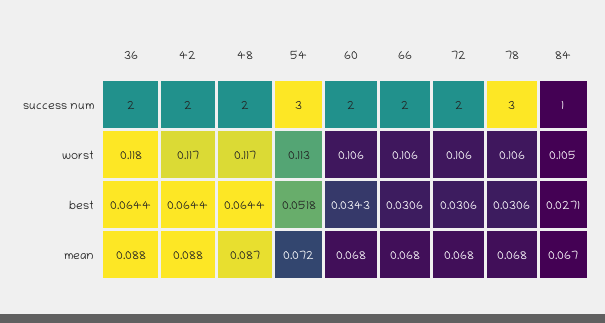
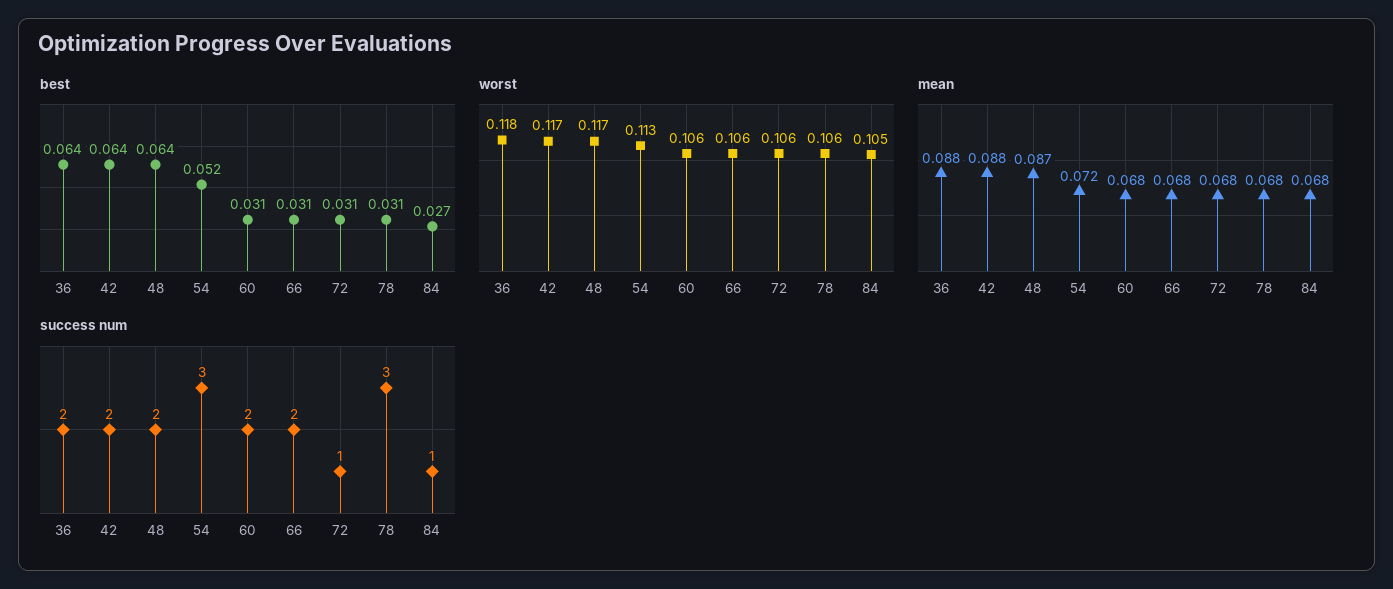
success num, 72: 2 -> 1
best, 60: 0.0343 -> 0.031
mean, 84: 0.067 -> 0.068

